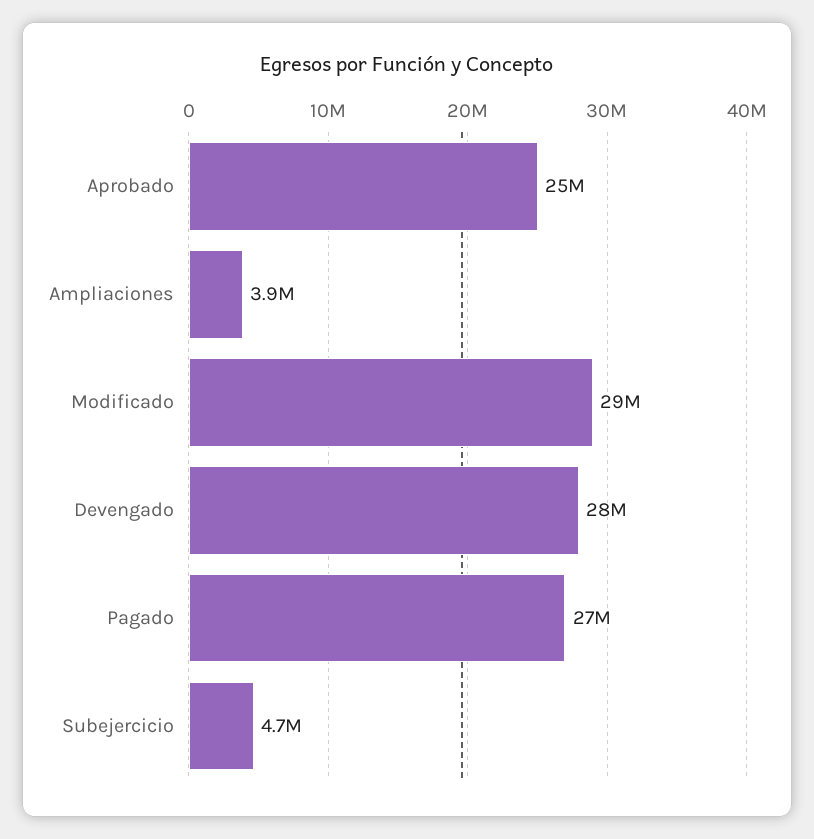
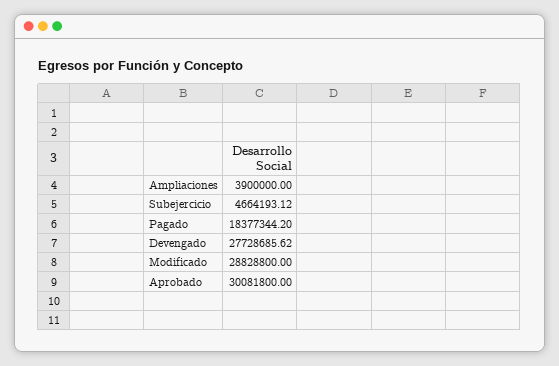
Aprobado: 25000000 -> 30081800
Pagado: 27000000 -> 18377344.2

